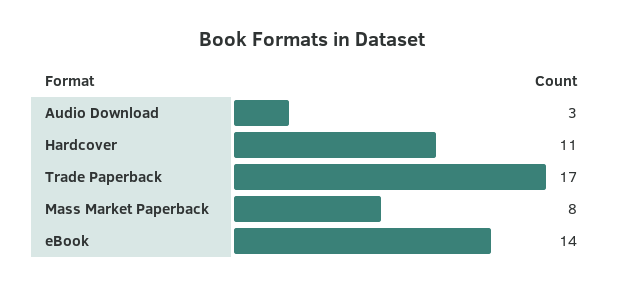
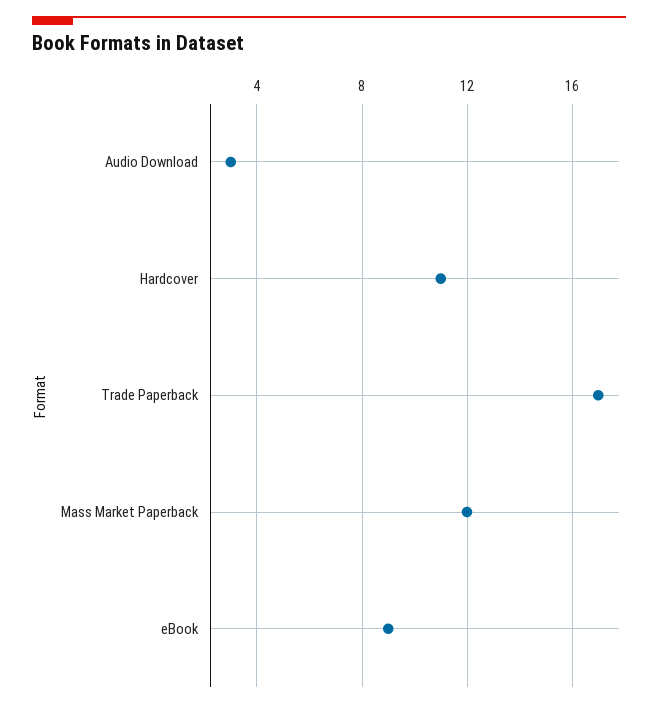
Mass Market Paperback: 8 -> 12
eBook: 14 -> 9

